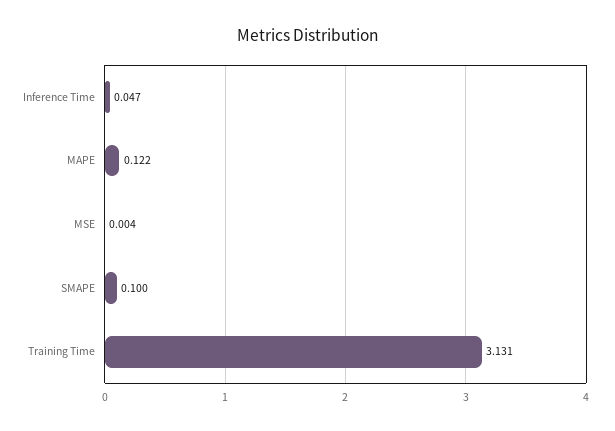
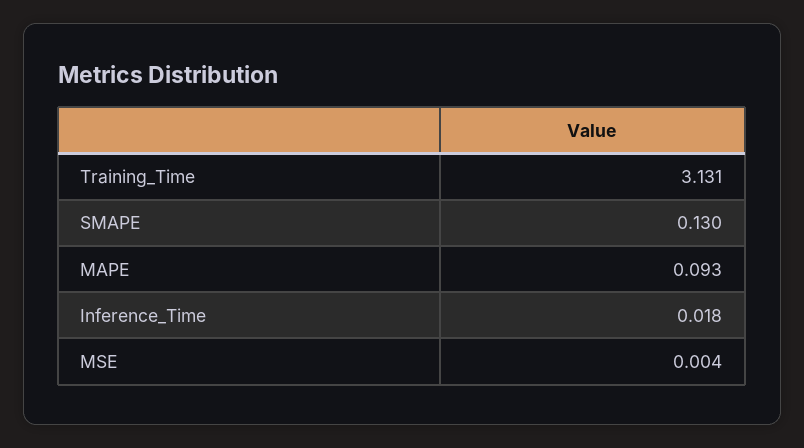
Inference Time: 0.047 -> 0.018
MAPE: 0.122 -> 0.093
SMAPE: 0.1 -> 0.13

